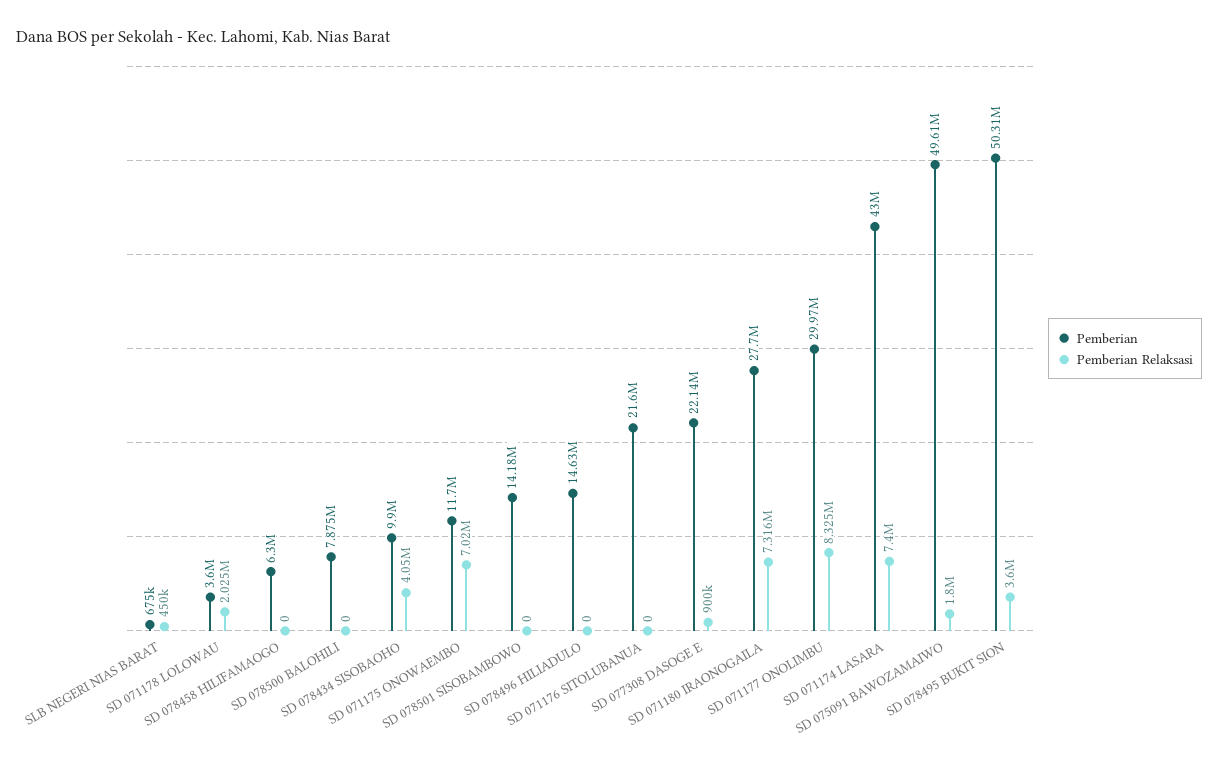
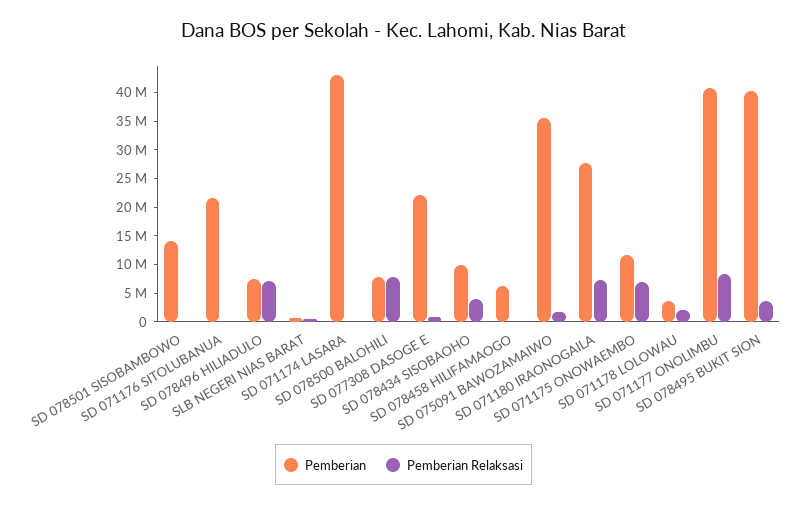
Pemberian Relaksasi, SD 078500 BALOHILI: 0 -> 7500000
Pemberian, SD 078496 HILIADULO: 14630000 -> 7500000
Pemberian Relaksasi, SD 078496 HILIADULO: 0 -> 7500000
Pemberian, SD 071177 ONOLIMBU: 29970000 -> 40000000
Pemberian Relaksasi, SD 071174 LASARA: 7400000 -> 0
Pemberian, SD 075091 BAWOZAMAIWO: 49610000 -> 35000000
Pemberian, SD 078495 BUKIT SION: 50310000 -> 40000000

